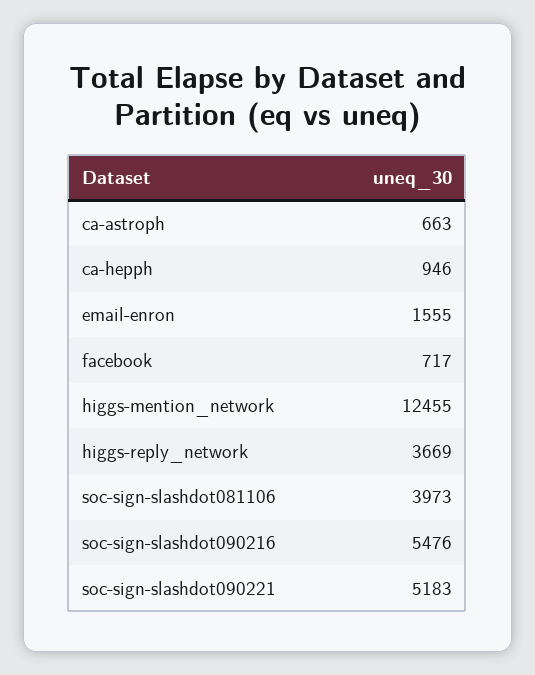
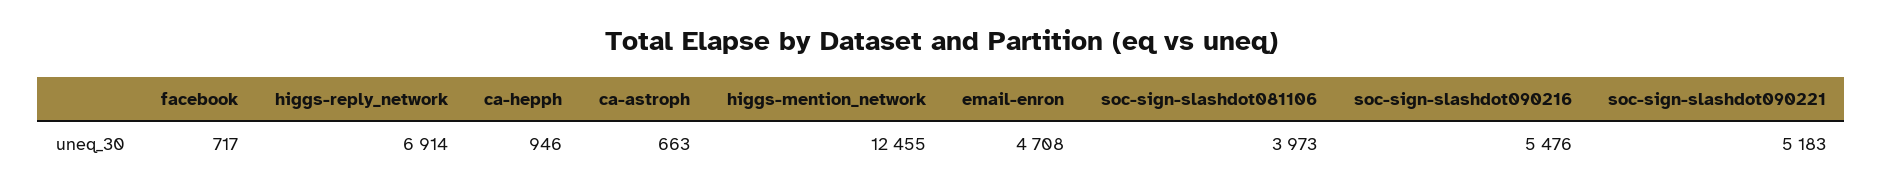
email-enron: 1555 -> 4708
higgs-reply_network: 3669 -> 6914

